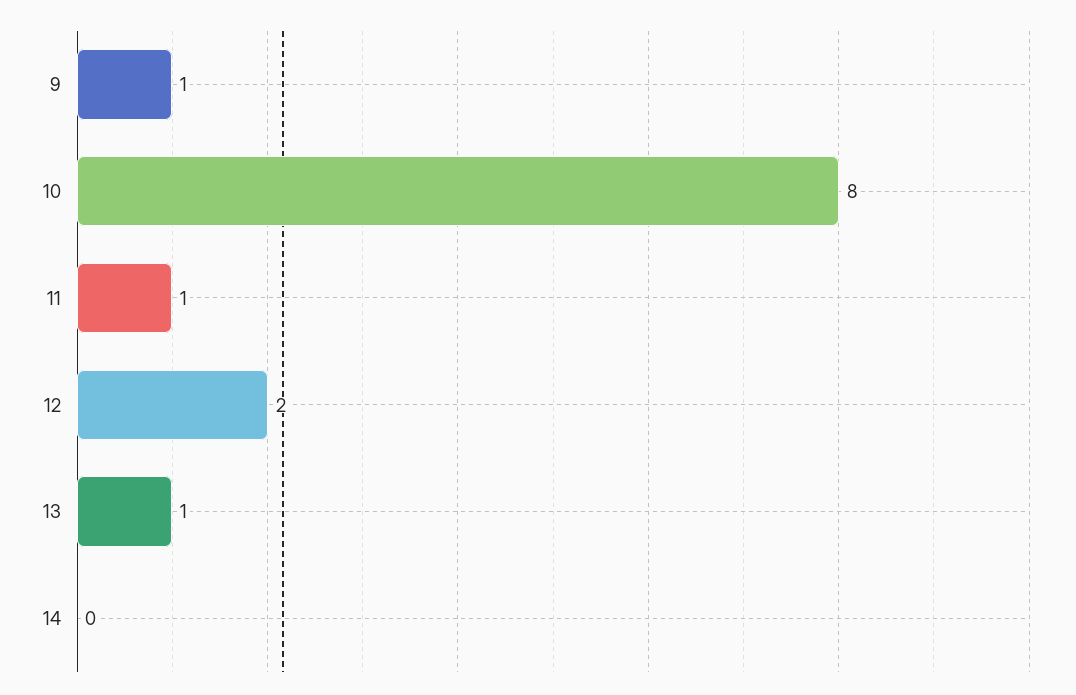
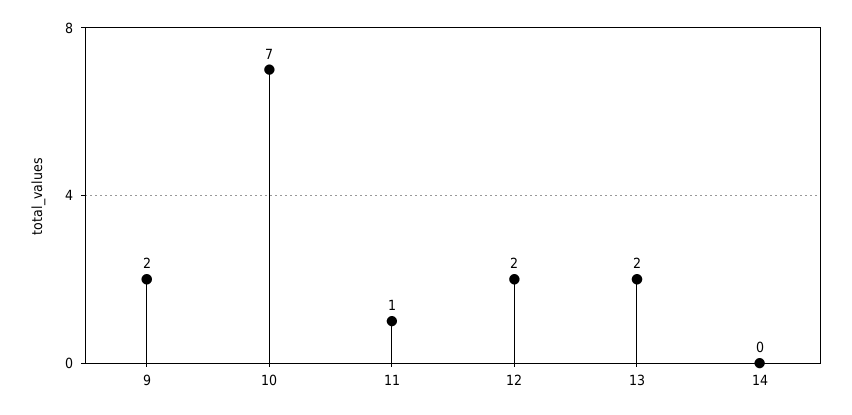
9: 1 -> 2
10: 8 -> 7
13: 1 -> 2

